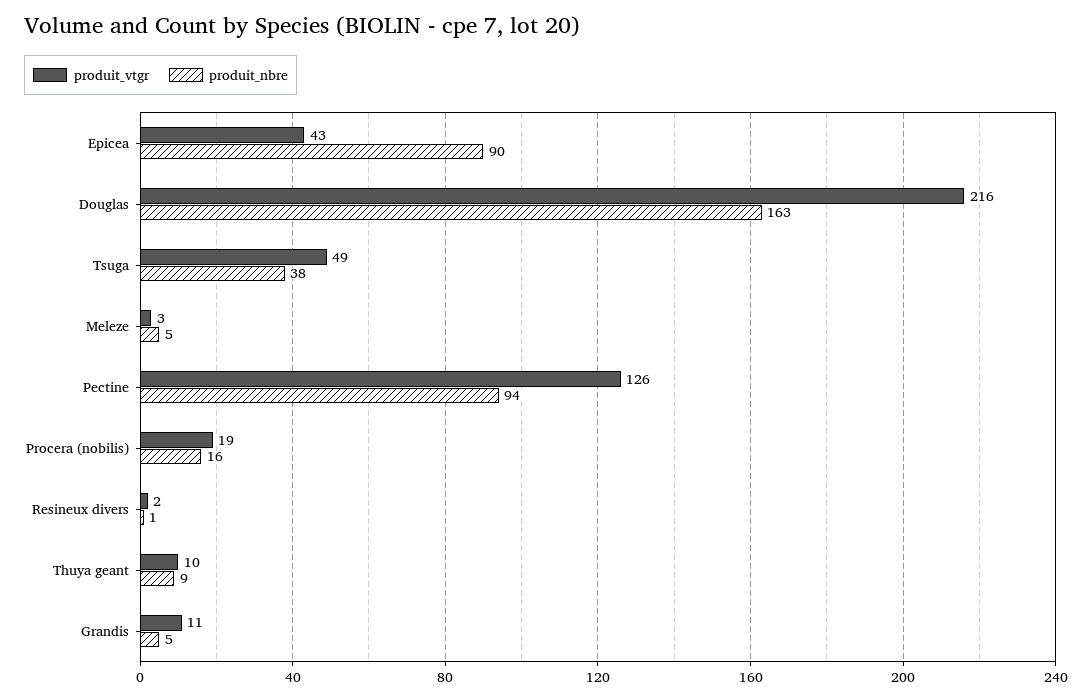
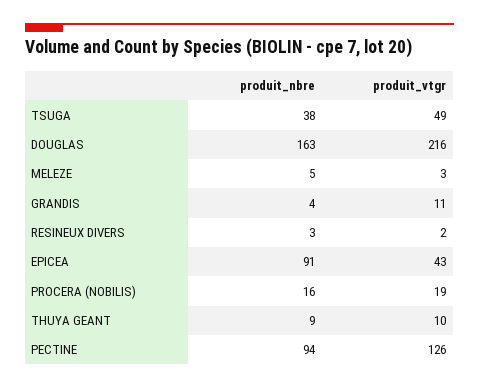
produit_nbre, Epicea: 90 -> 91
produit_nbre, Resineux divers: 1 -> 3
produit_nbre, Grandis: 5 -> 4

